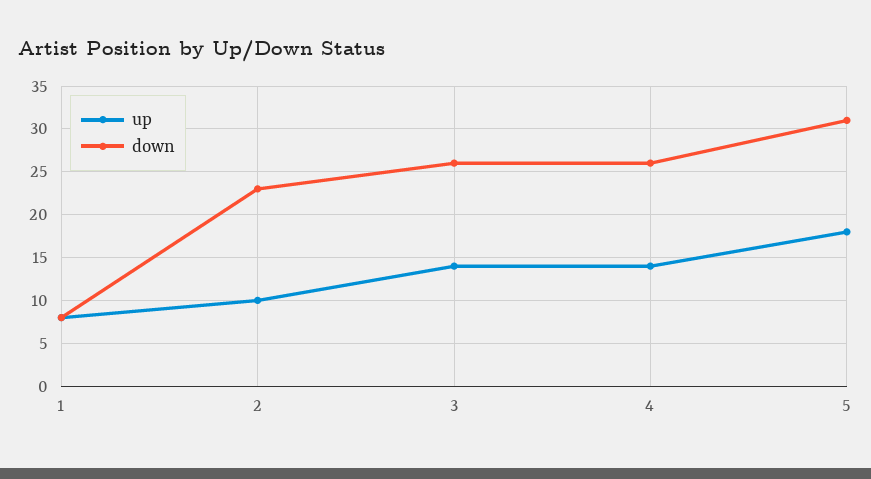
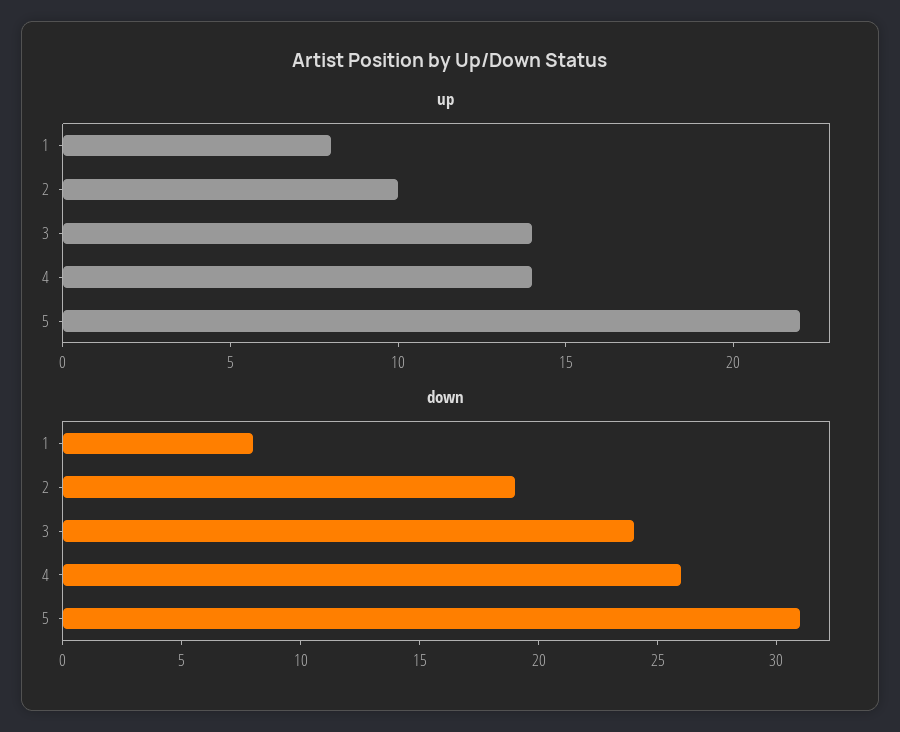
down, 2: 23 -> 19
down, 3: 26 -> 24
up, 5: 18 -> 22

